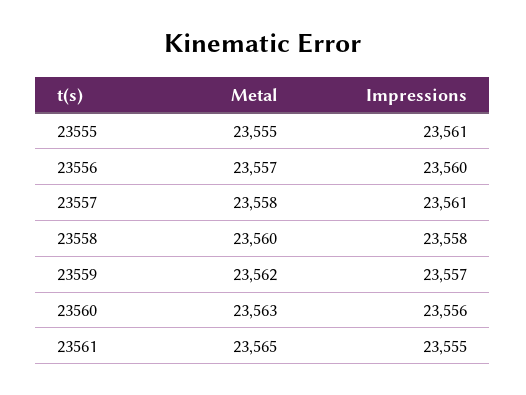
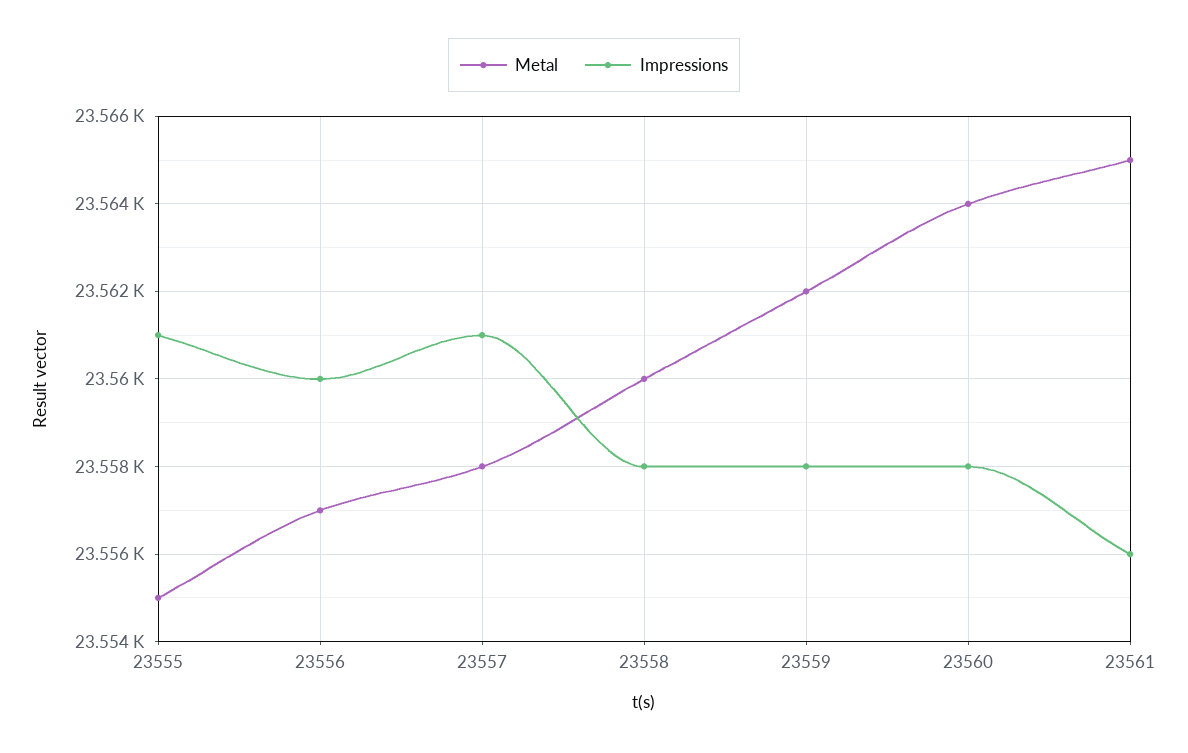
Impressions, 23559: 23557 -> 23558
Metal, 23560: 23563 -> 23564
Impressions, 23560: 23556 -> 23558
Impressions, 23561: 23555 -> 23556

